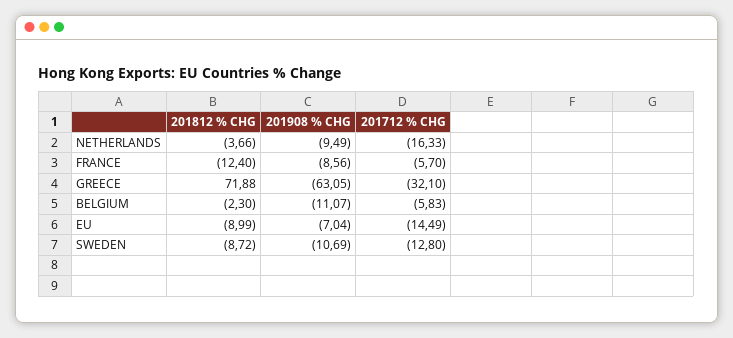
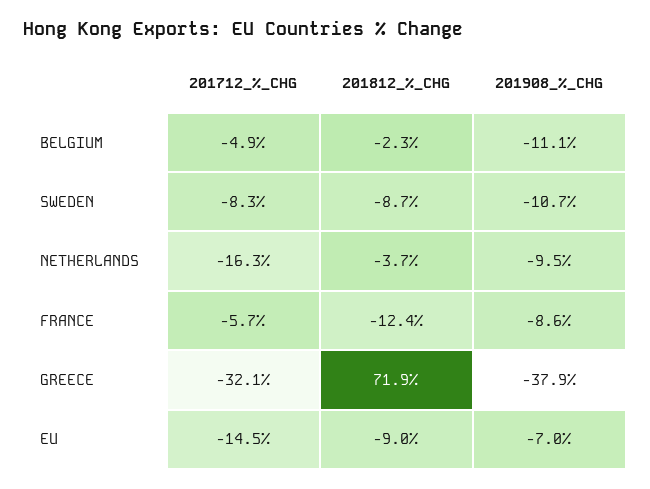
201908 % CHG, GREECE: -63.05 -> -37.9
201712 % CHG, BELGIUM: -5.83 -> -4.9
201712 % CHG, SWEDEN: -12.8 -> -8.3

